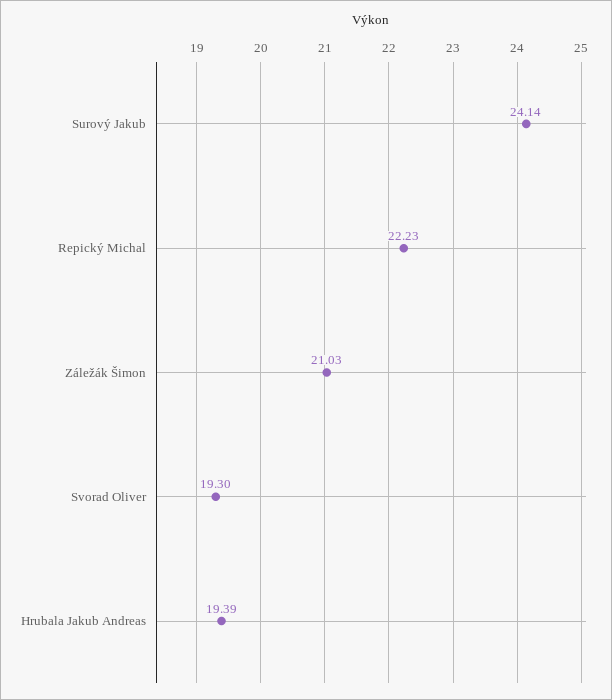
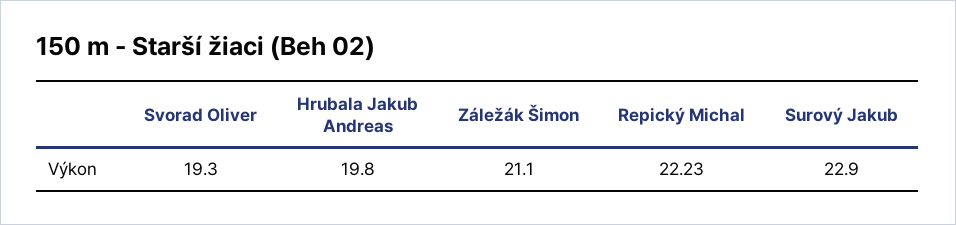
Surový Jakub: 24.14 -> 22.9
Záležák Šimon: 21.03 -> 21.1
Hrubala Jakub Andreas: 19.39 -> 19.8

